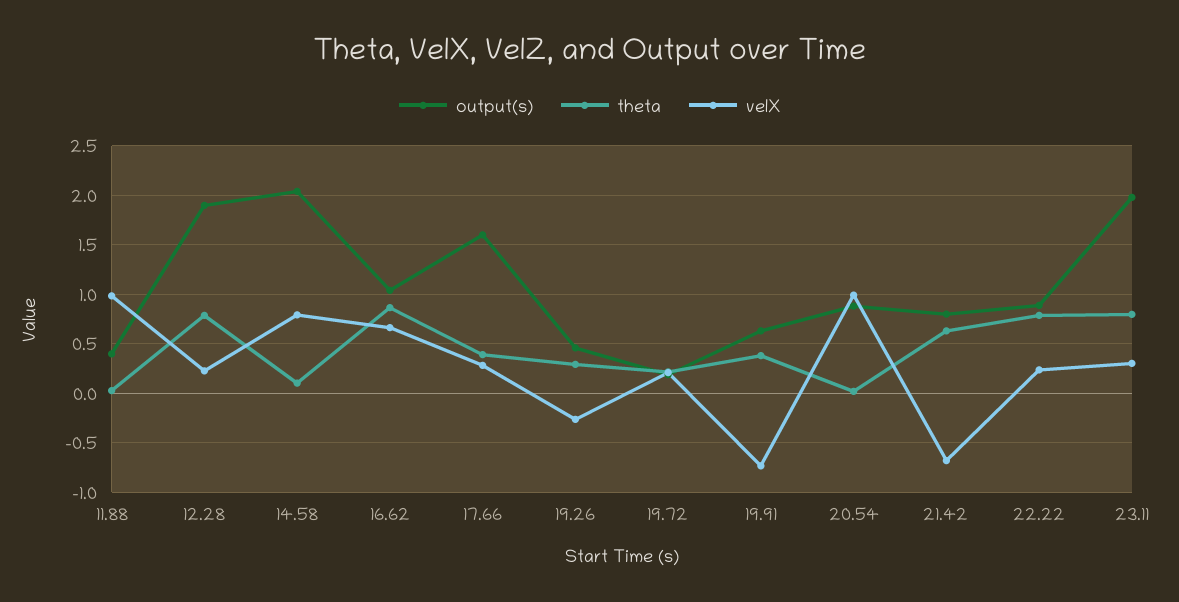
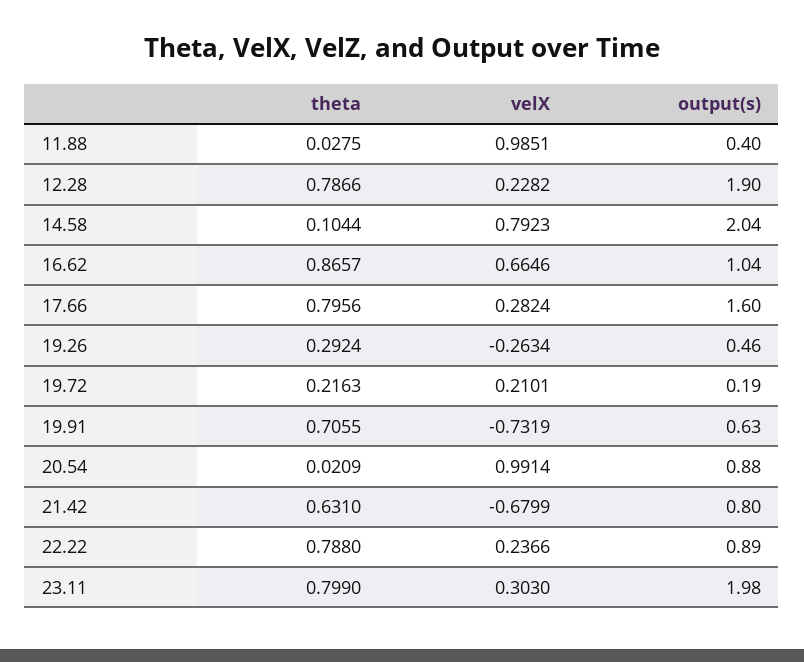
theta, 17.66: 0.4 -> 0.7956
theta, 19.91: 0.4 -> 0.7055

